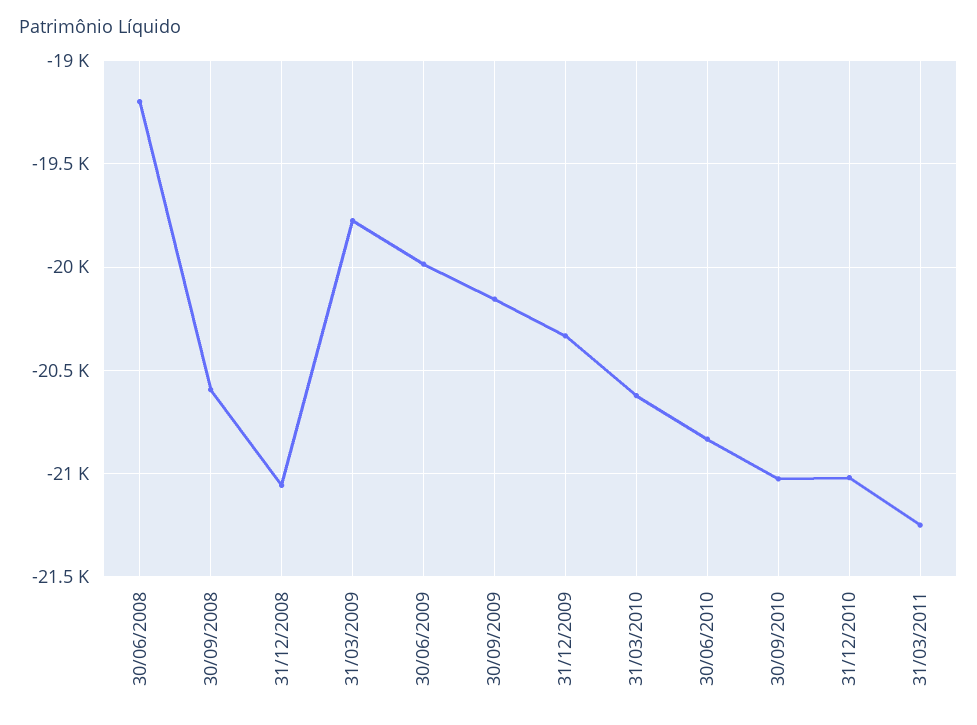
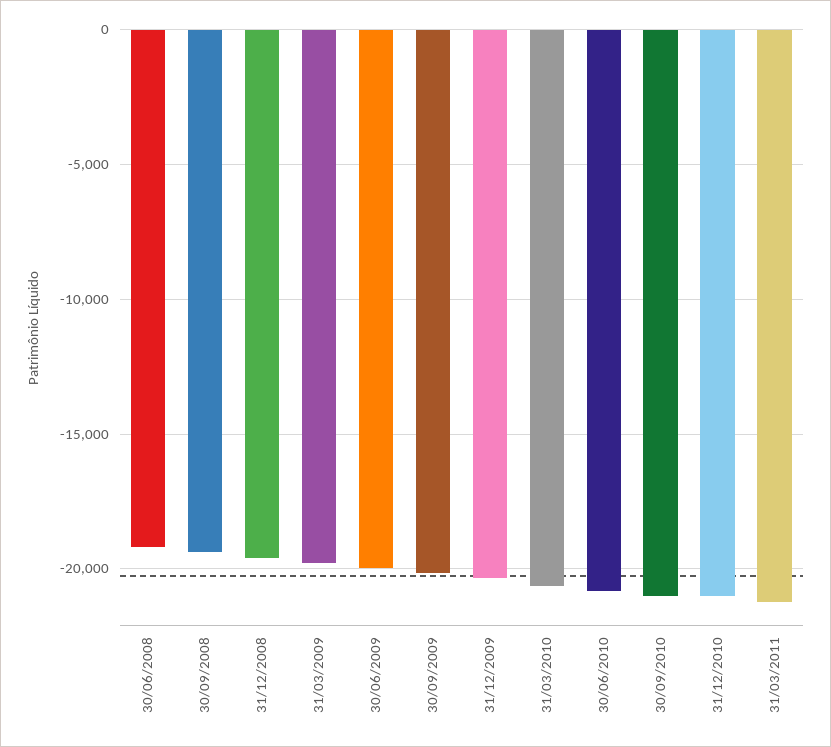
30/09/2008: -20600 -> -19500
31/12/2008: -21050 -> -19500

